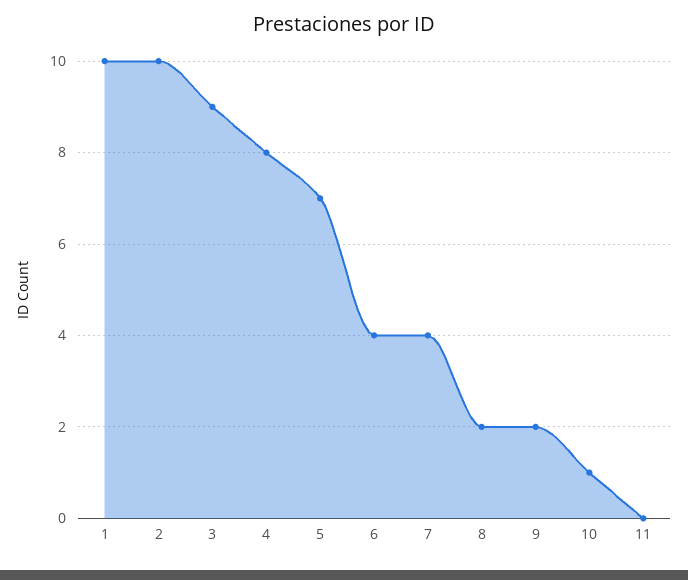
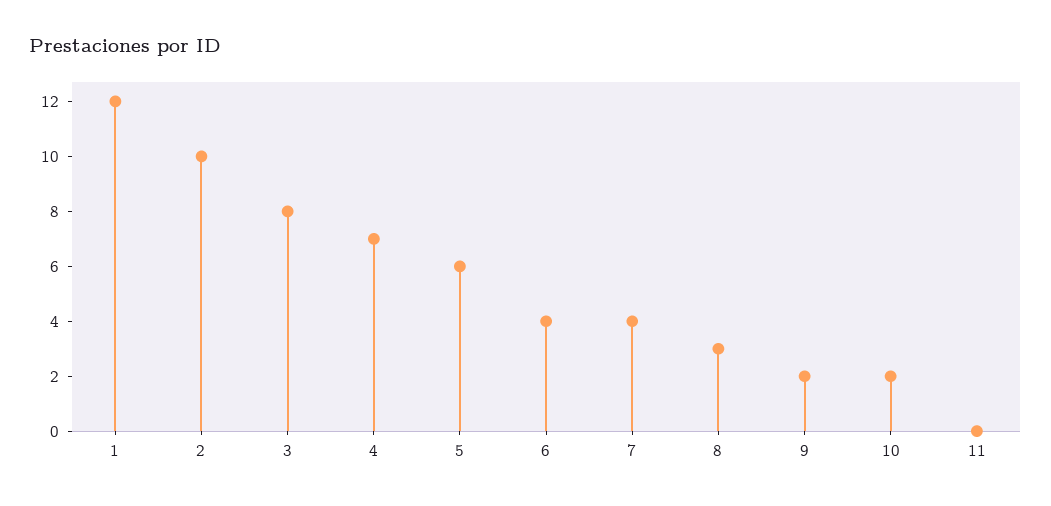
1: 10 -> 12
3: 9 -> 8
4: 8 -> 7
5: 7 -> 6
8: 2 -> 3
10: 1 -> 2

